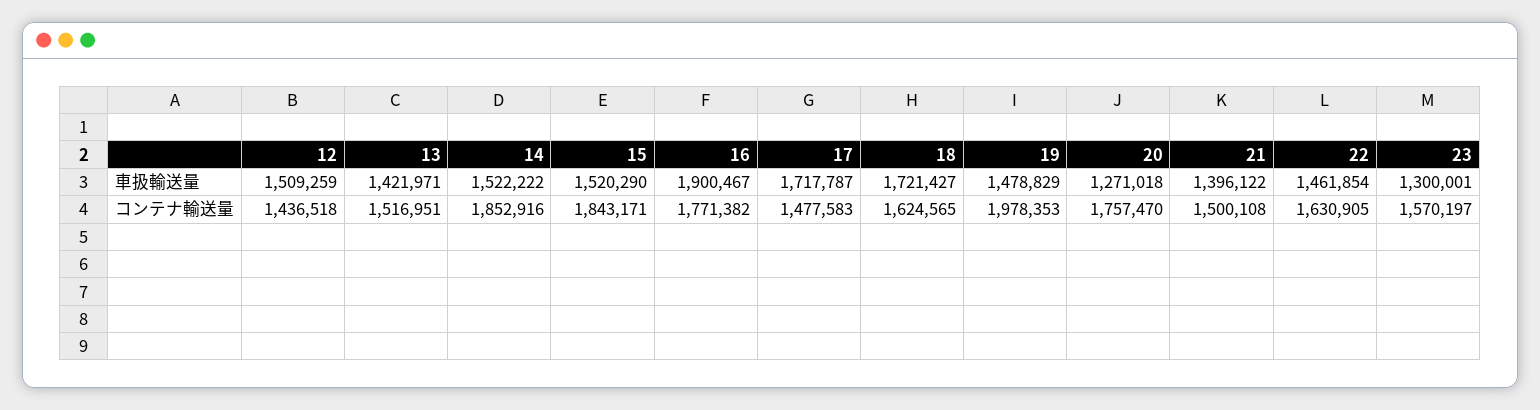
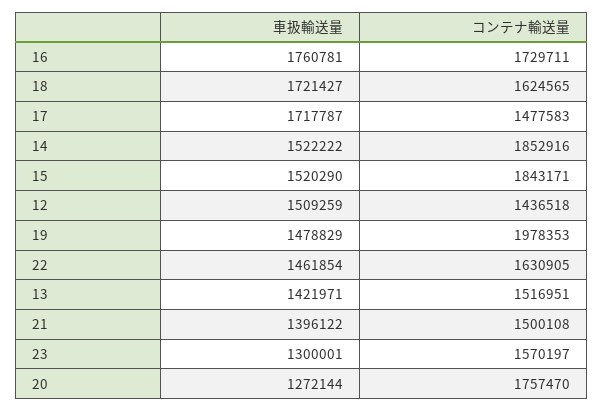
16, 車扱輸送量: 1900467 -> 1760781
20, 車扱輸送量: 1271018 -> 1272144
16, コンテナ輸送量: 1771382 -> 1729711

